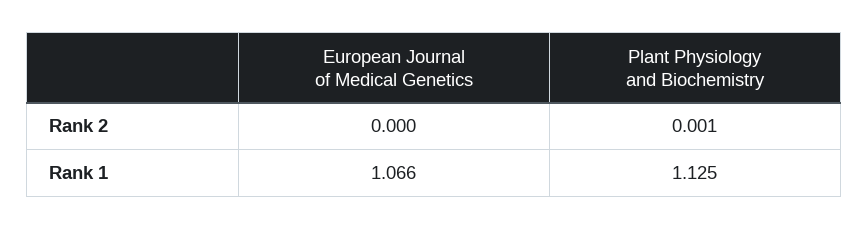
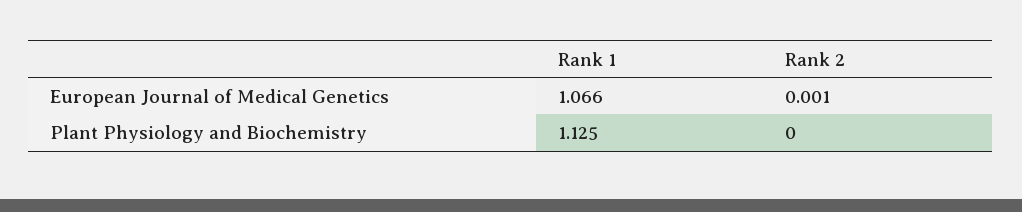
European Journal of Medical Genetics, Rank 2: 0 -> 0.001
Plant Physiology and Biochemistry, Rank 2: 0.001 -> 0

